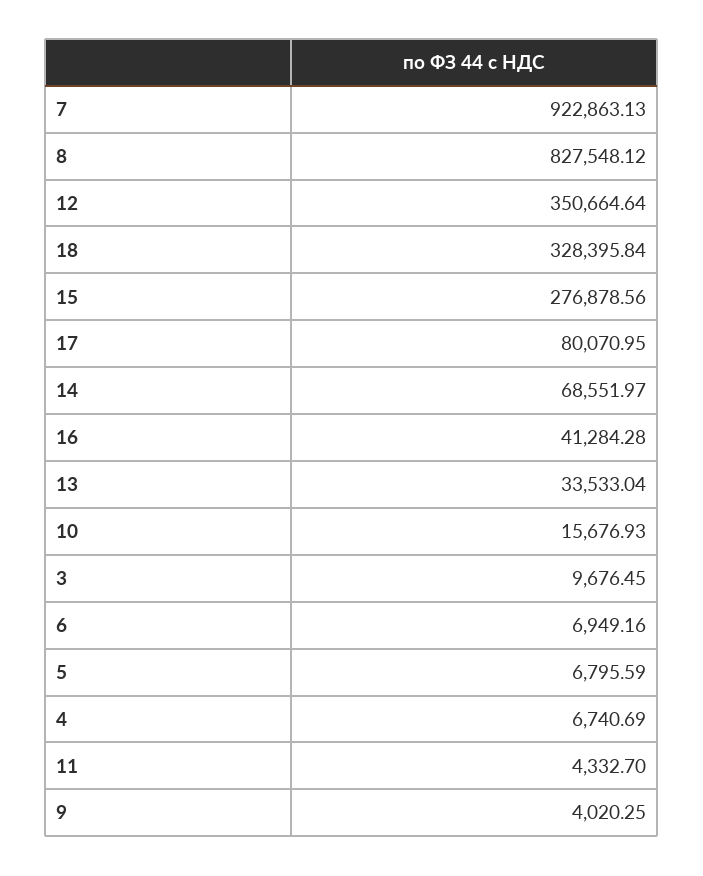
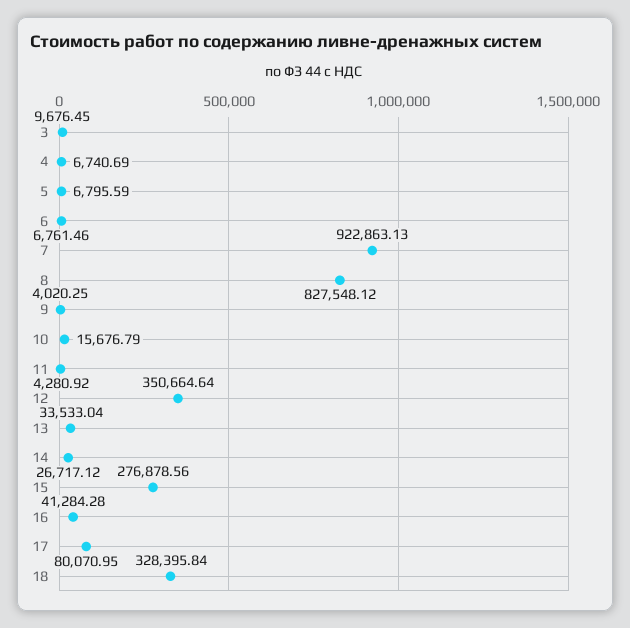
14: 68551.97 -> 26717.12
10: 15676.93 -> 15676.79
6: 6949.16 -> 6761.46
11: 4332.7 -> 4280.92

